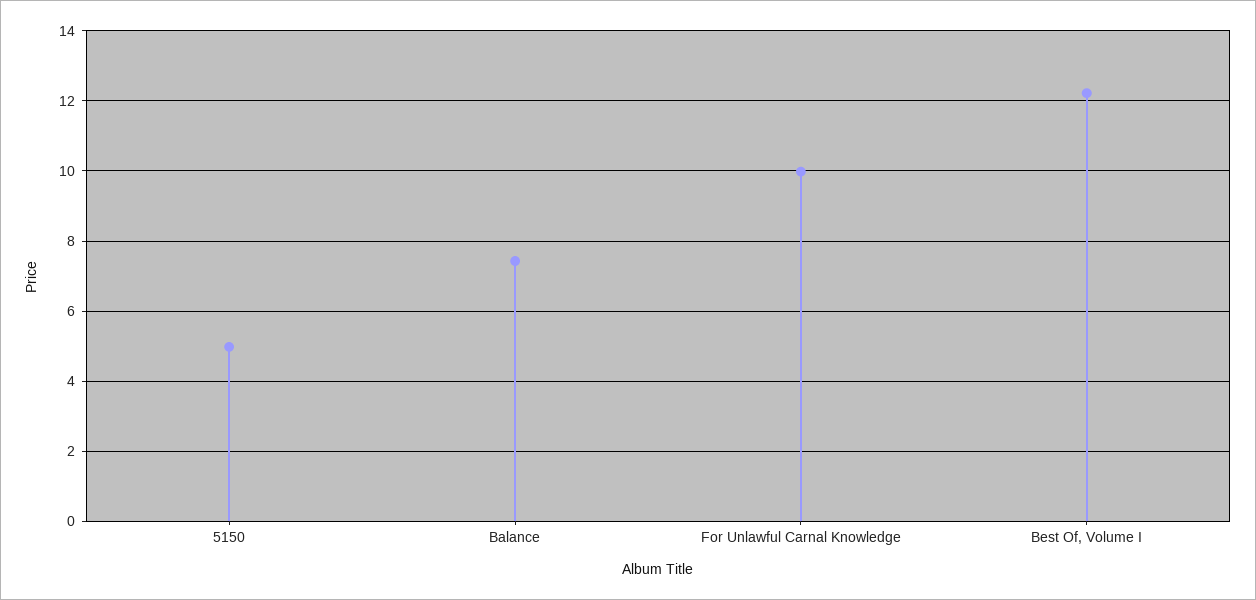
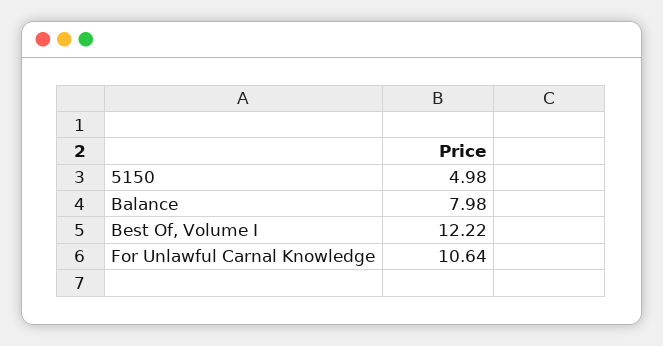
Balance: 7.4 -> 7.98
For Unlawful Carnal Knowledge: 10 -> 10.64

